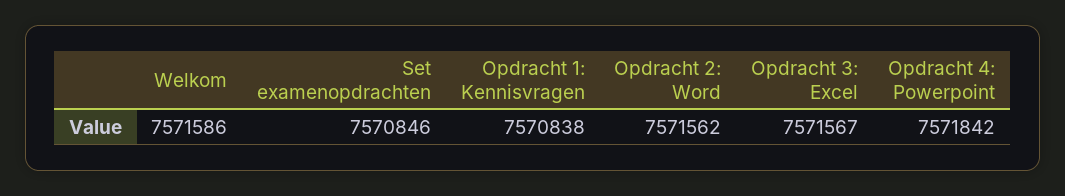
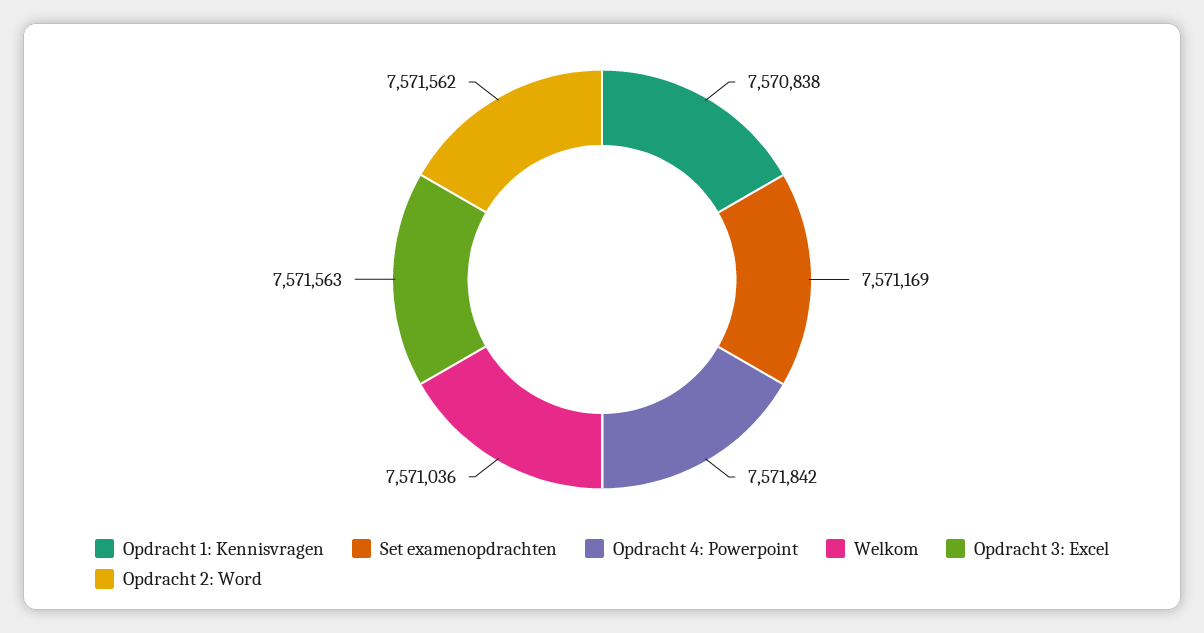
Welkom: 7571586 -> 7571036
Set examenopdrachten: 7570846 -> 7571169
Opdracht 3: Excel: 7571567 -> 7571563

